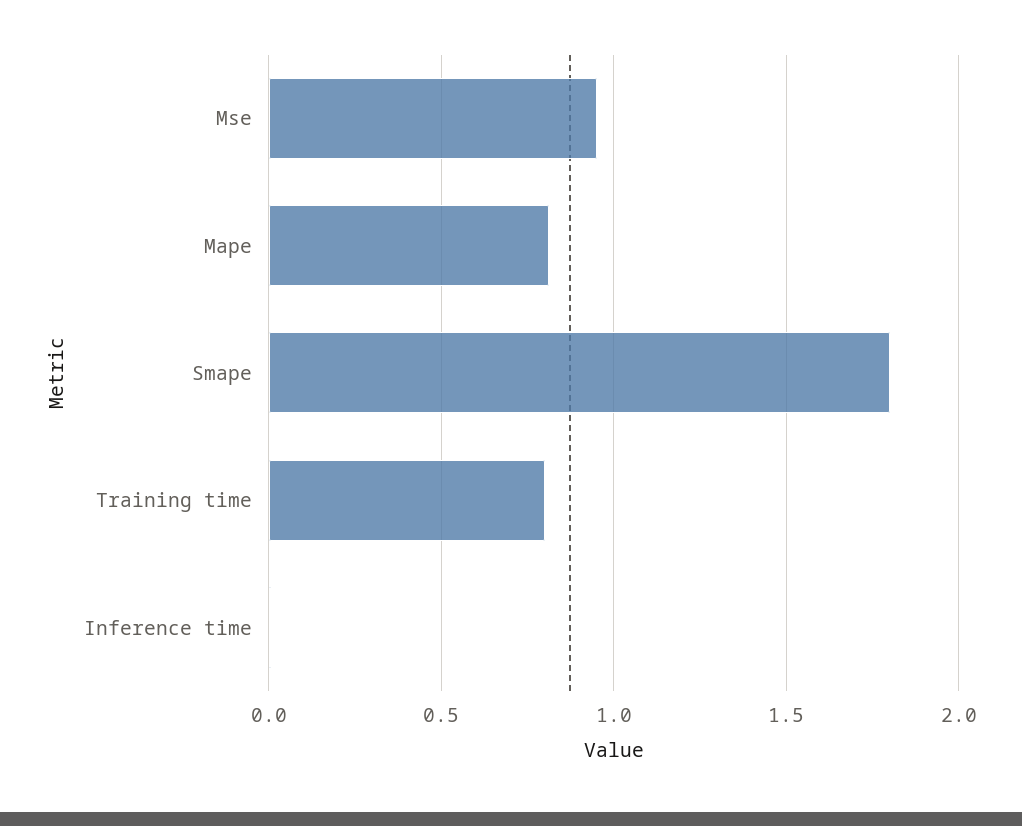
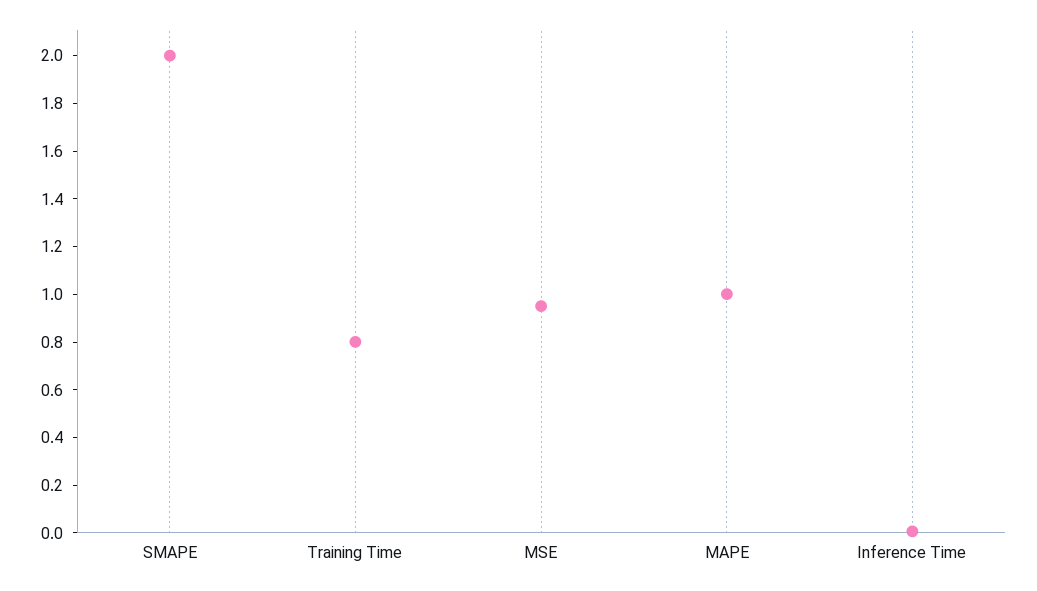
Mape: 0.8 -> 1
Smape: 1.8 -> 2

